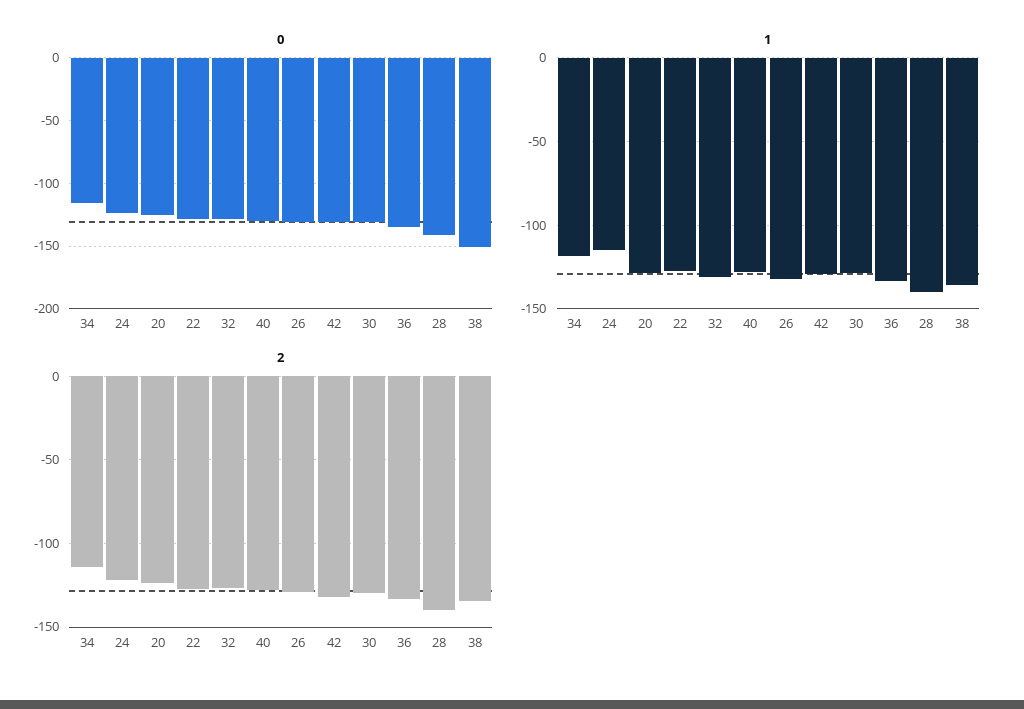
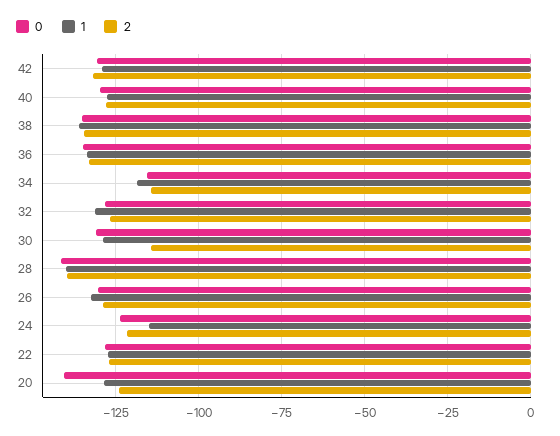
0, 20: -125 -> -140
0, 38: -150 -> -135
2, 30: -130 -> -115

